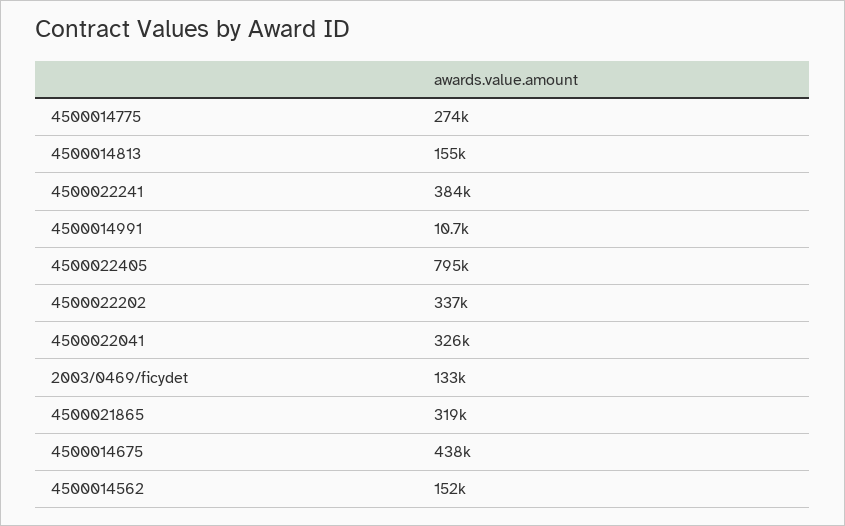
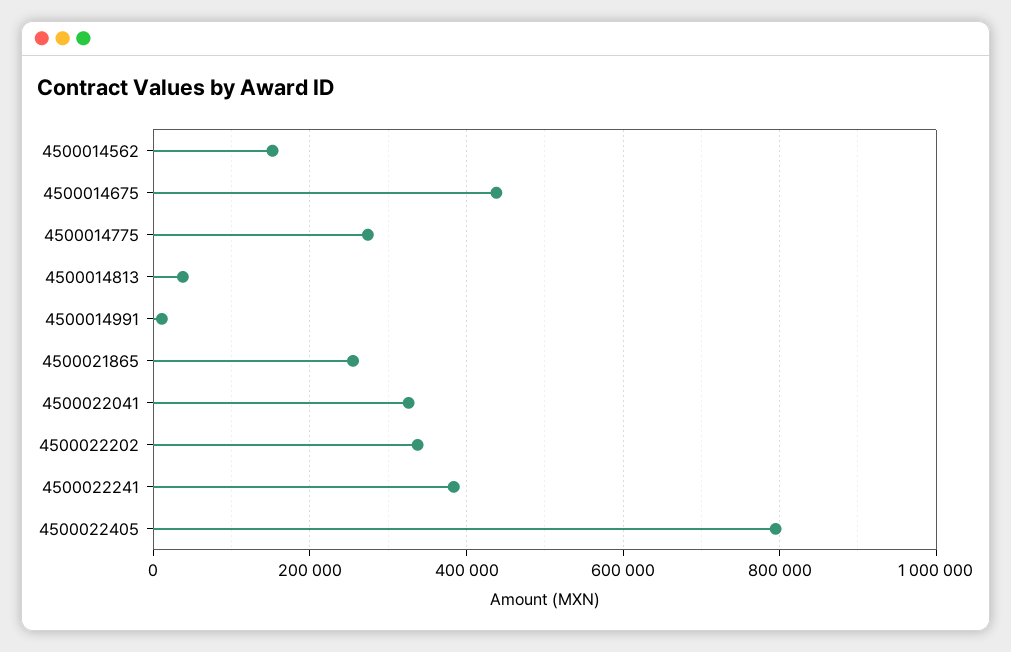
4500014813: 155000 -> 40000
2003/0469/ficydet: 133000 -> none
4500021865: 319000 -> 260000

